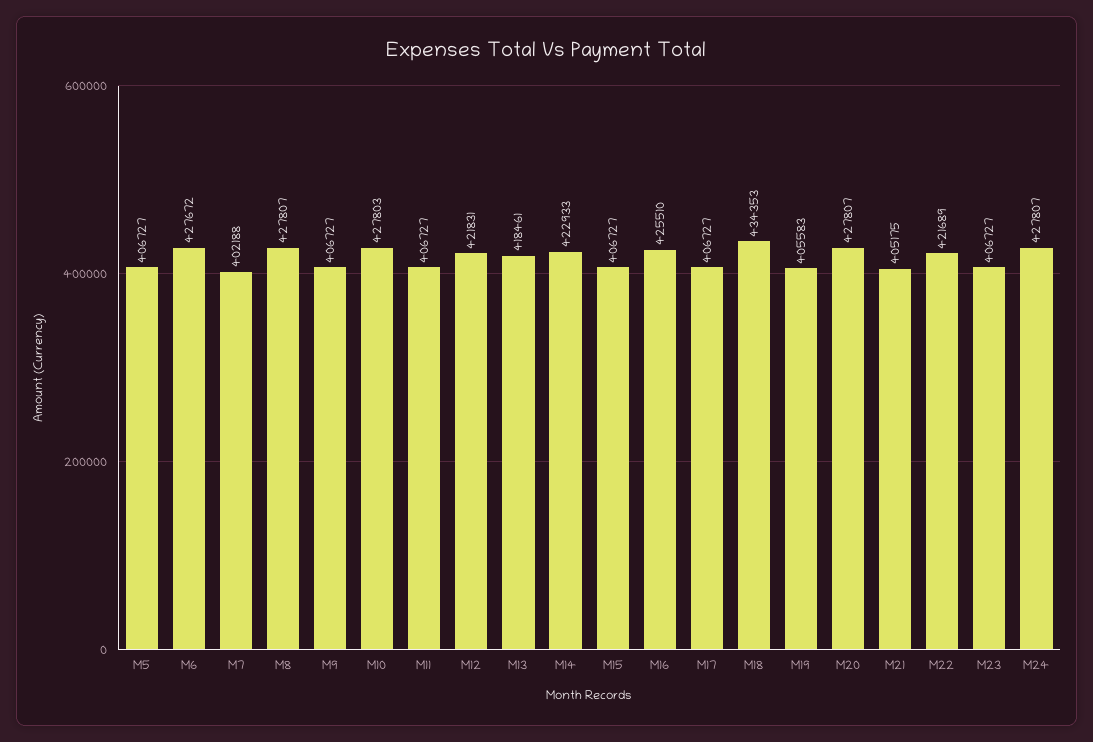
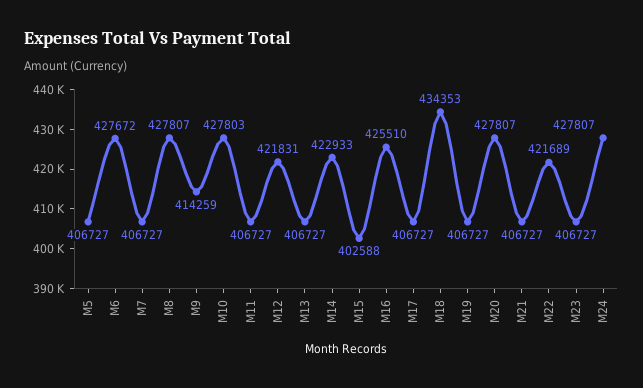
M7: 402188 -> 406727
M9: 406727 -> 414259
M13: 418461 -> 406727
M15: 406727 -> 402588
M19: 405583 -> 406727
M21: 405175 -> 406727

